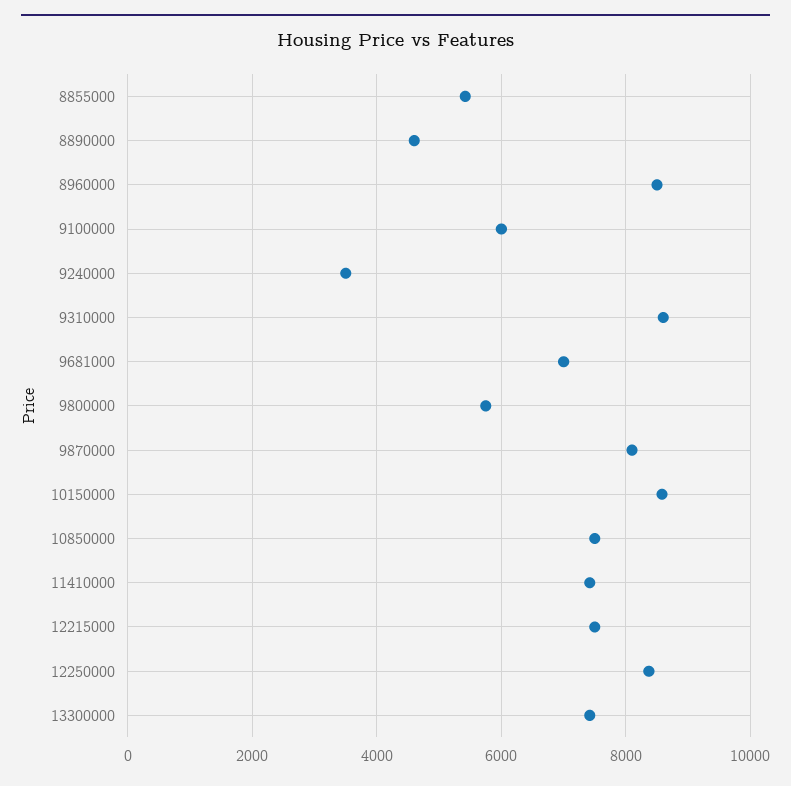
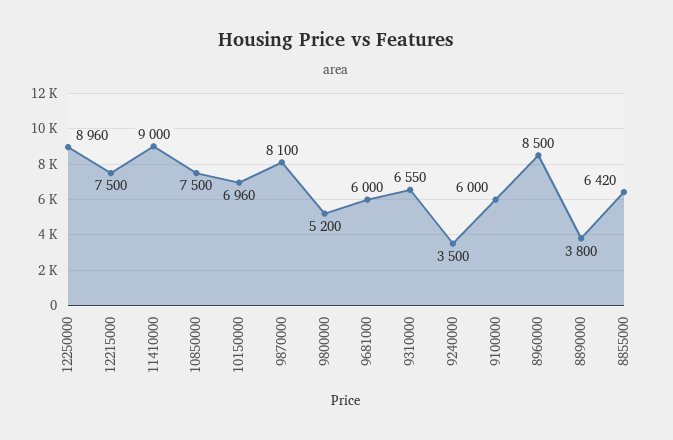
8855000: 5400 -> 6420
8890000: 4600 -> 3800
9310000: 8600 -> 6550
9681000: 7000 -> 6000
9800000: 5800 -> 5200
10150000: 8600 -> 6960
11410000: 7400 -> 9000
12250000: 8400 -> 8960
13300000: 7400 -> none

